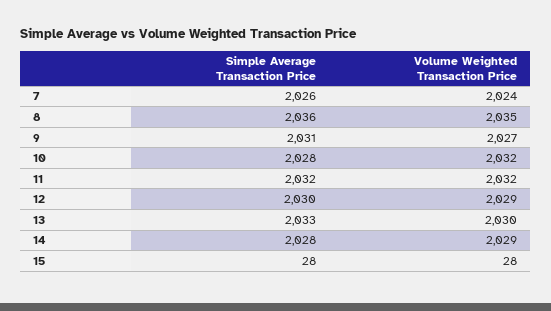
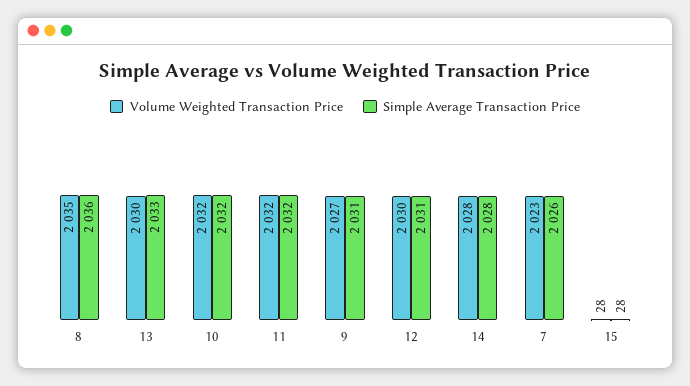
Volume Weighted Transaction Price, 7: 2024 -> 2023
Simple Average Transaction Price, 10: 2028 -> 2032
Simple Average Transaction Price, 12: 2030 -> 2031
Volume Weighted Transaction Price, 12: 2029 -> 2030
Volume Weighted Transaction Price, 14: 2029 -> 2028

